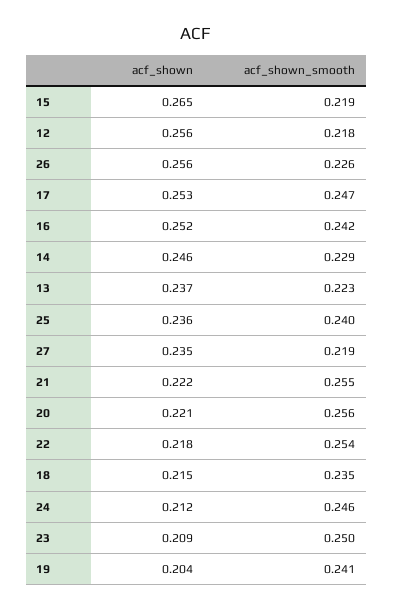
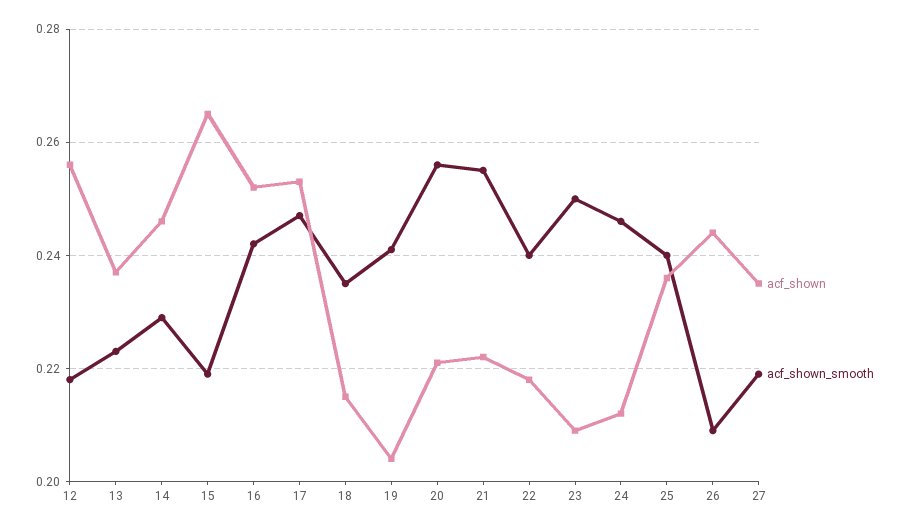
acf_shown, 26: 0.256 -> 0.245
acf_shown_smooth, 26: 0.226 -> 0.21
acf_shown_smooth, 22: 0.254 -> 0.24

